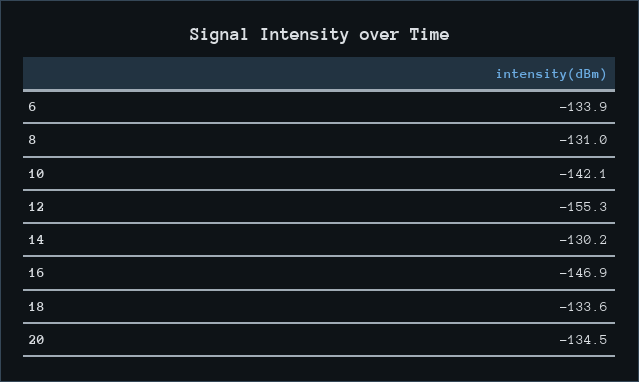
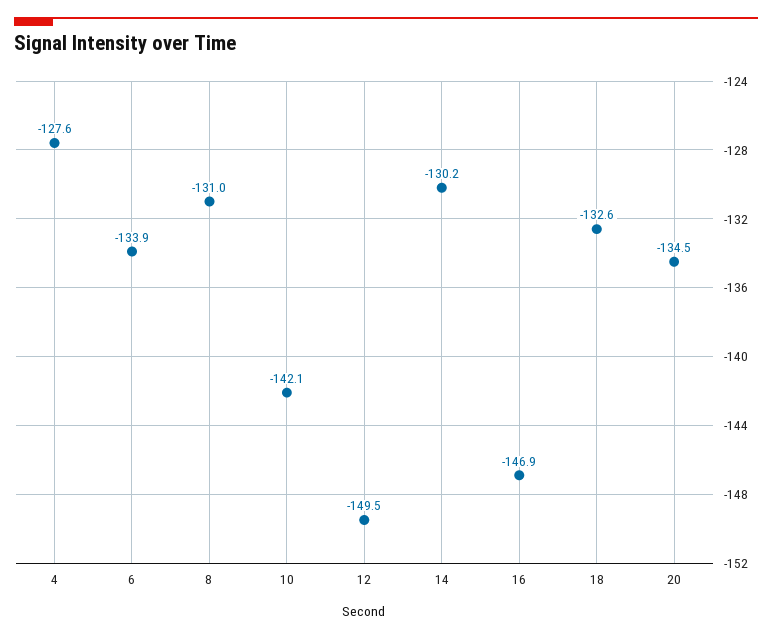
12: -155.3 -> -149.5
18: -133.6 -> -132.6
4: none -> -127.6

